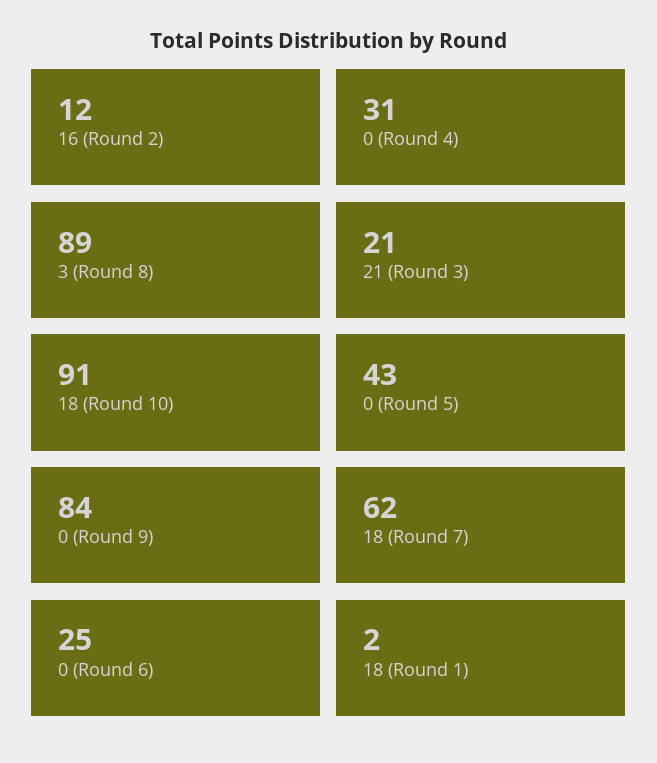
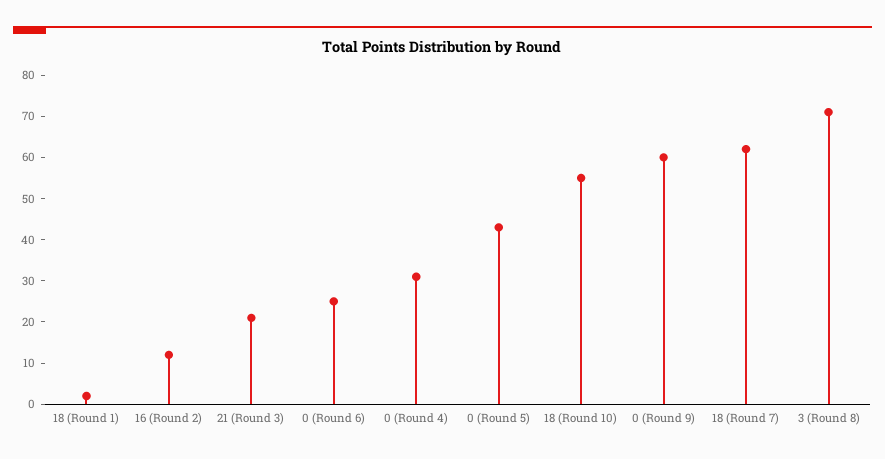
3 (Round 8): 89 -> 70
18 (Round 10): 91 -> 55
0 (Round 9): 84 -> 60

